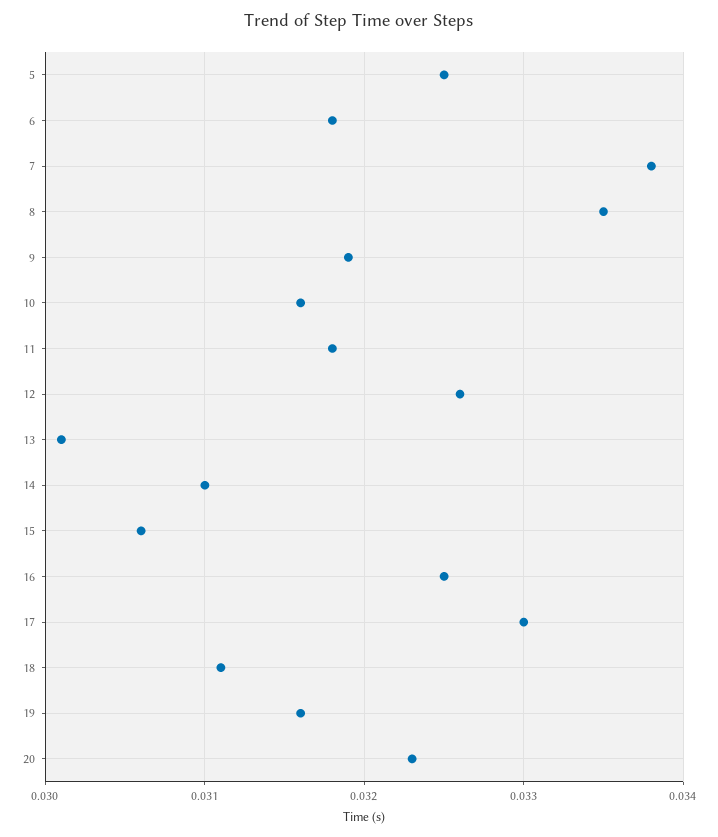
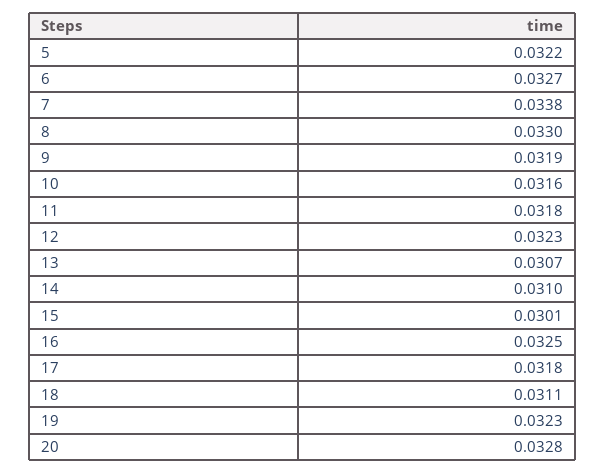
5: 0.0325 -> 0.0322
6: 0.0318 -> 0.0327
8: 0.0335 -> 0.033
12: 0.0326 -> 0.0323
13: 0.0301 -> 0.0307
15: 0.0306 -> 0.0301
17: 0.033 -> 0.0318
19: 0.0316 -> 0.0323
20: 0.0323 -> 0.0328

